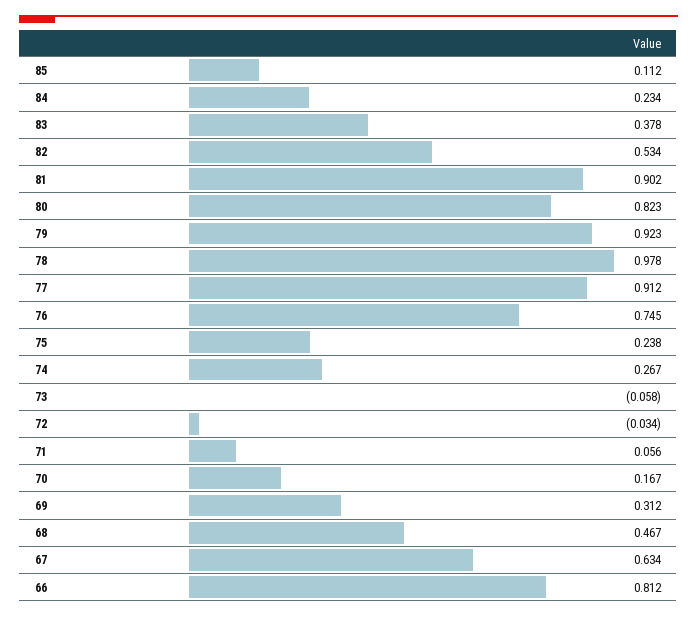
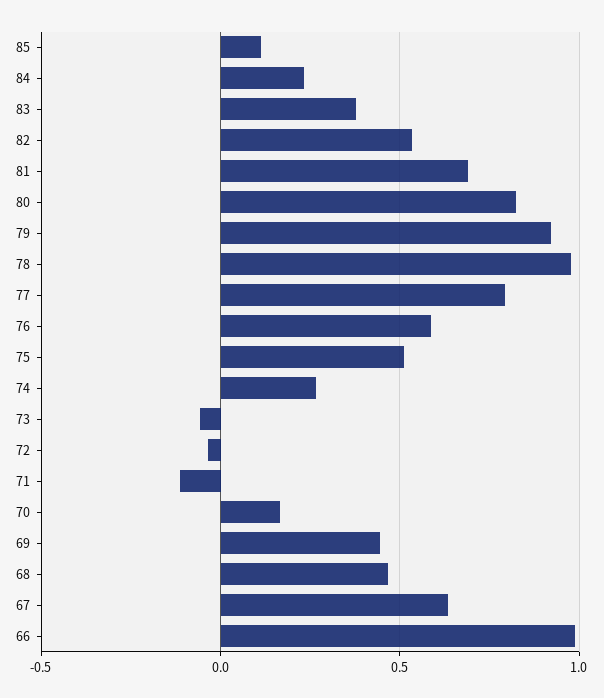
81: 0.902 -> 0.7
77: 0.912 -> 0.8
76: 0.745 -> 0.6
75: 0.238 -> 0.5
71: 0.056 -> -0.1
69: 0.312 -> 0.45
66: 0.812 -> 1

